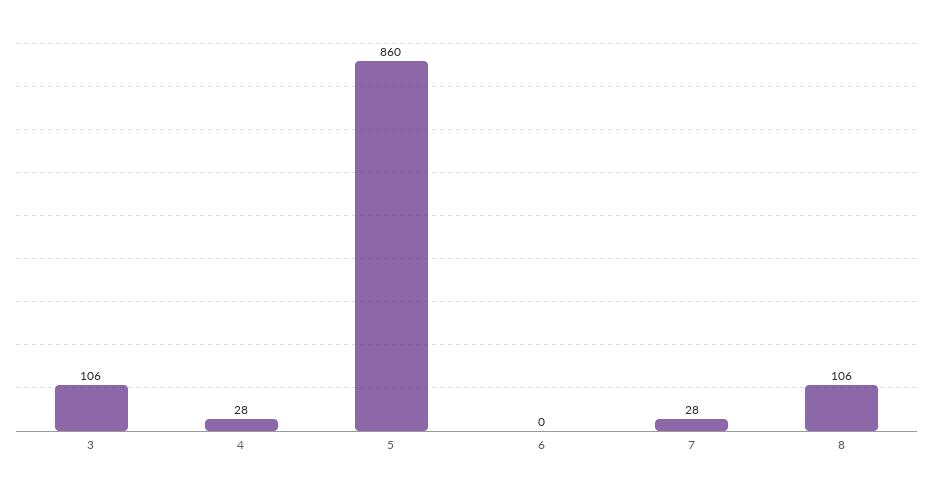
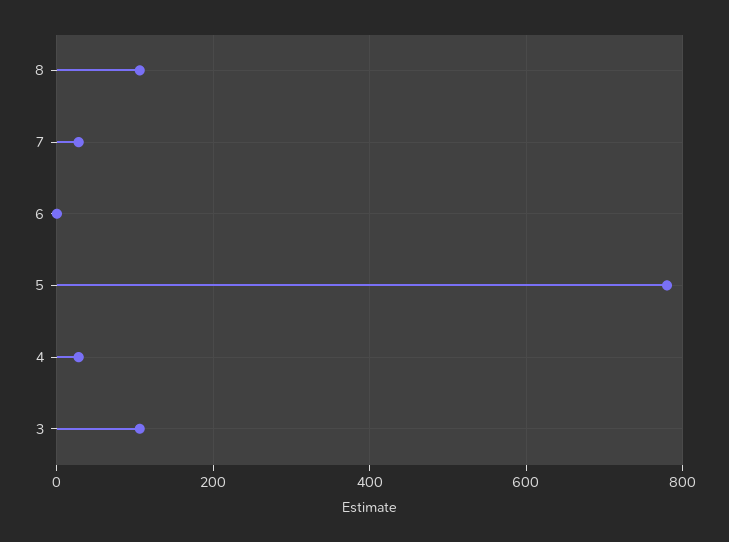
5: 860 -> 780

